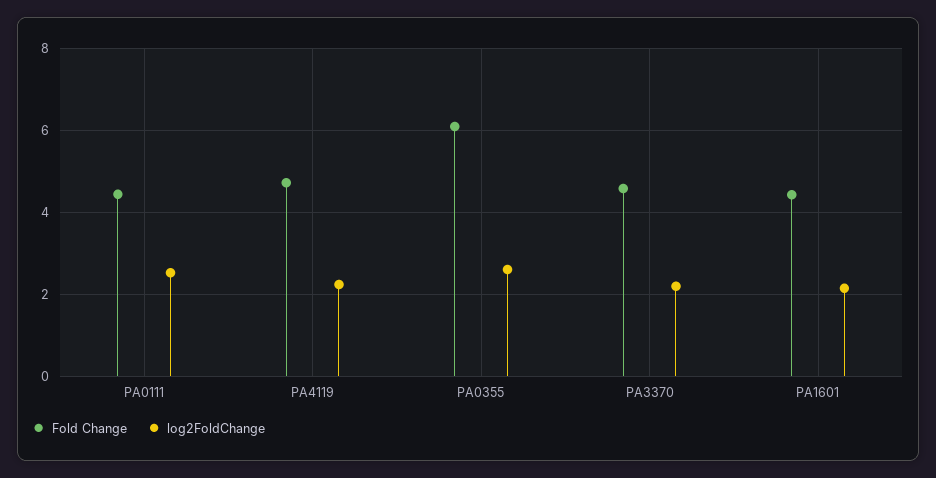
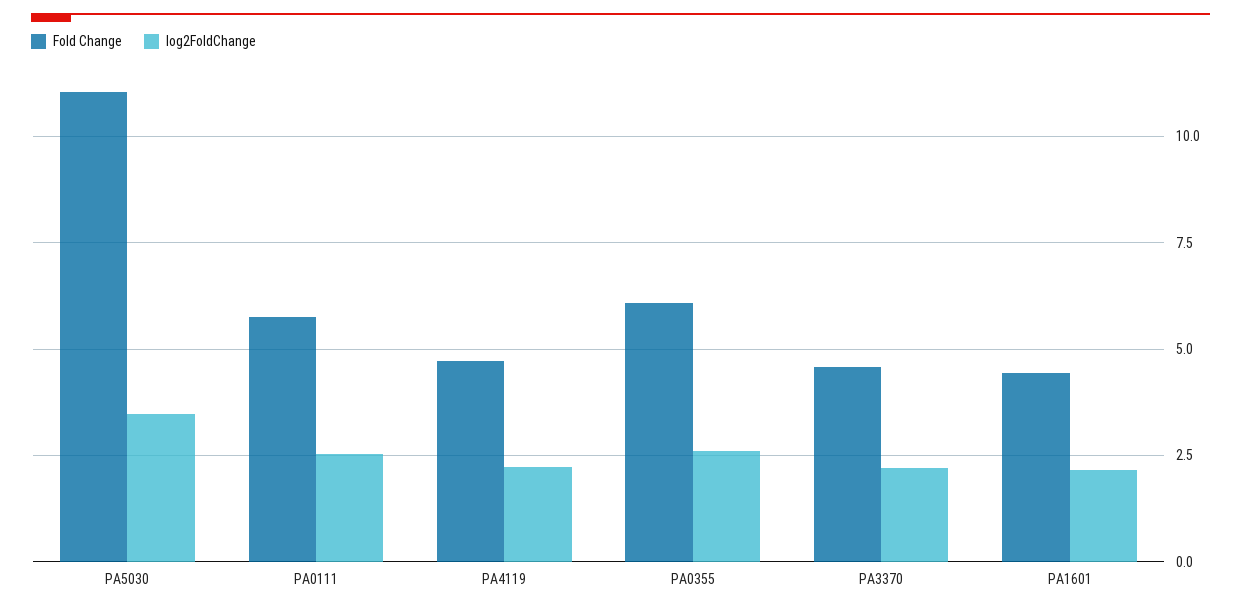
Fold Change, PA0111: 4.4 -> 5.75
Fold Change, PA5030: none -> 11
log2FoldChange, PA5030: none -> 3.5

